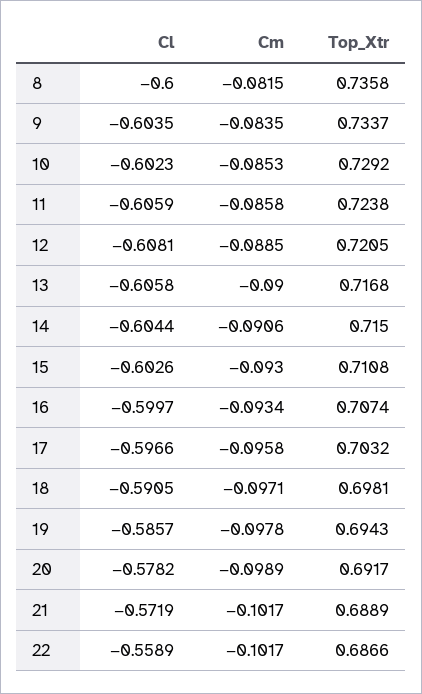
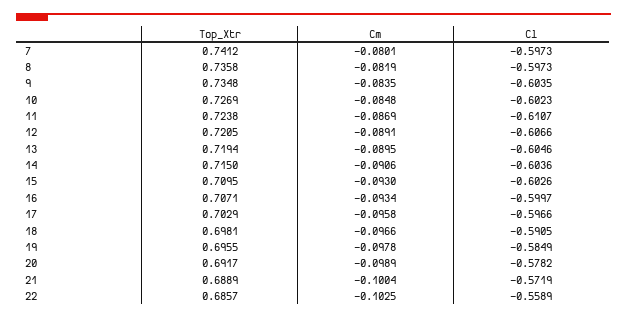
Cl, 8: -0.6 -> -0.5973
Cm, 8: -0.0815 -> -0.0819
Top_Xtr, 9: 0.7337 -> 0.7348
Cm, 10: -0.0853 -> -0.0848
Top_Xtr, 10: 0.7292 -> 0.7269
Cl, 11: -0.6059 -> -0.6107
Cm, 11: -0.0858 -> -0.0869
Cl, 12: -0.6081 -> -0.6066
Cm, 12: -0.0885 -> -0.0891
Cl, 13: -0.6058 -> -0.6046
Cm, 13: -0.09 -> -0.0895
Top_Xtr, 13: 0.7168 -> 0.7194
Cl, 14: -0.6044 -> -0.6036
Top_Xtr, 15: 0.7108 -> 0.7095
Top_Xtr, 16: 0.7074 -> 0.7071
Top_Xtr, 17: 0.7032 -> 0.7029
Cm, 18: -0.0971 -> -0.0966
Cl, 19: -0.5857 -> -0.5849
Top_Xtr, 19: 0.6943 -> 0.6955
Cm, 21: -0.1017 -> -0.1004
Cm, 22: -0.1017 -> -0.1025
Top_Xtr, 22: 0.6866 -> 0.6857
Top_Xtr, 7: none -> 0.7412
Cm, 7: none -> -0.0801
Cl, 7: none -> -0.5973

